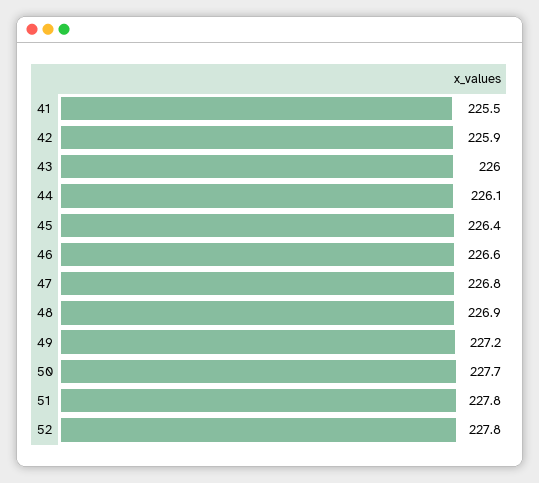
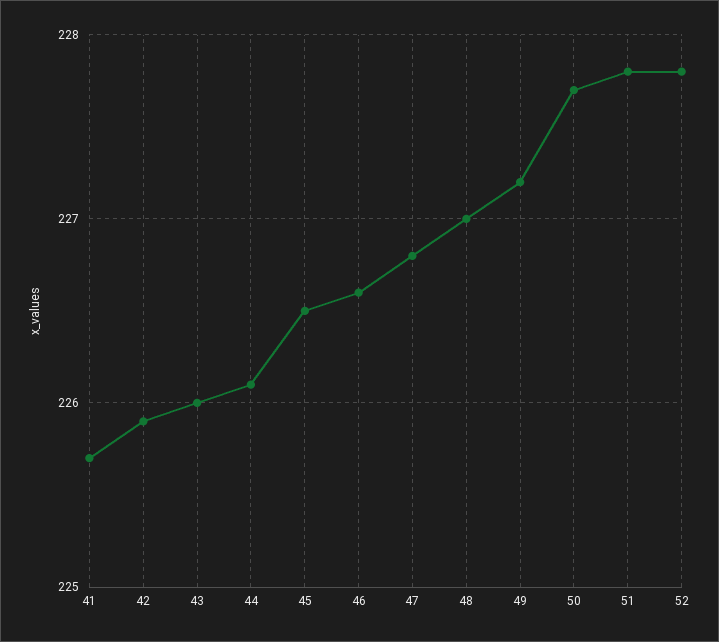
41: 225.5 -> 225.7
45: 226.4 -> 226.5
48: 226.9 -> 227

